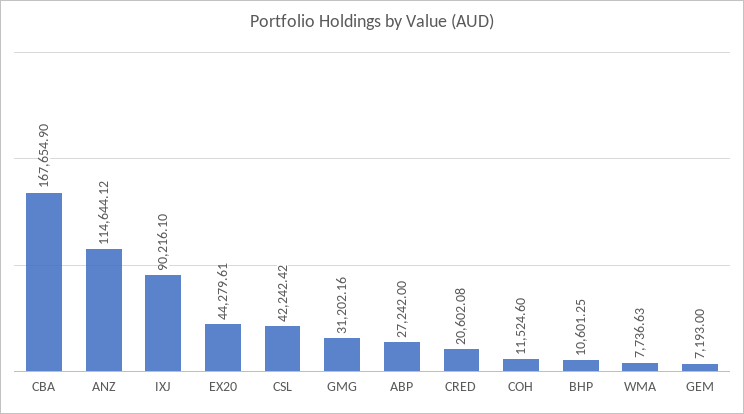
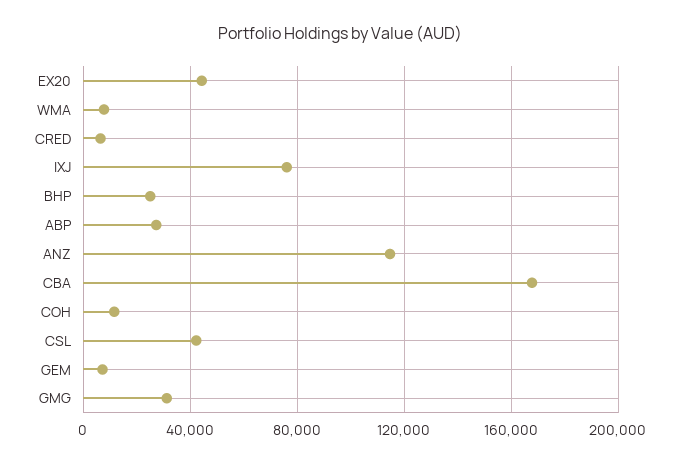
IXJ: 90216.1 -> 75000
CRED: 20602.08 -> 5000
BHP: 10601.25 -> 25000

